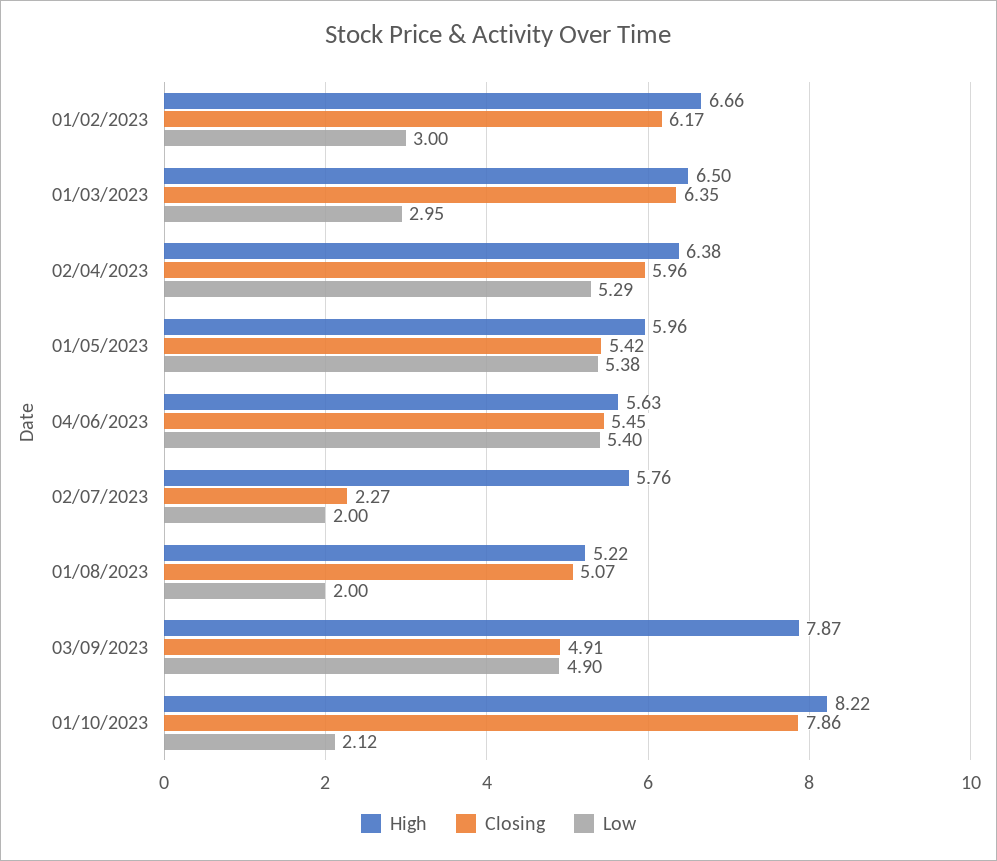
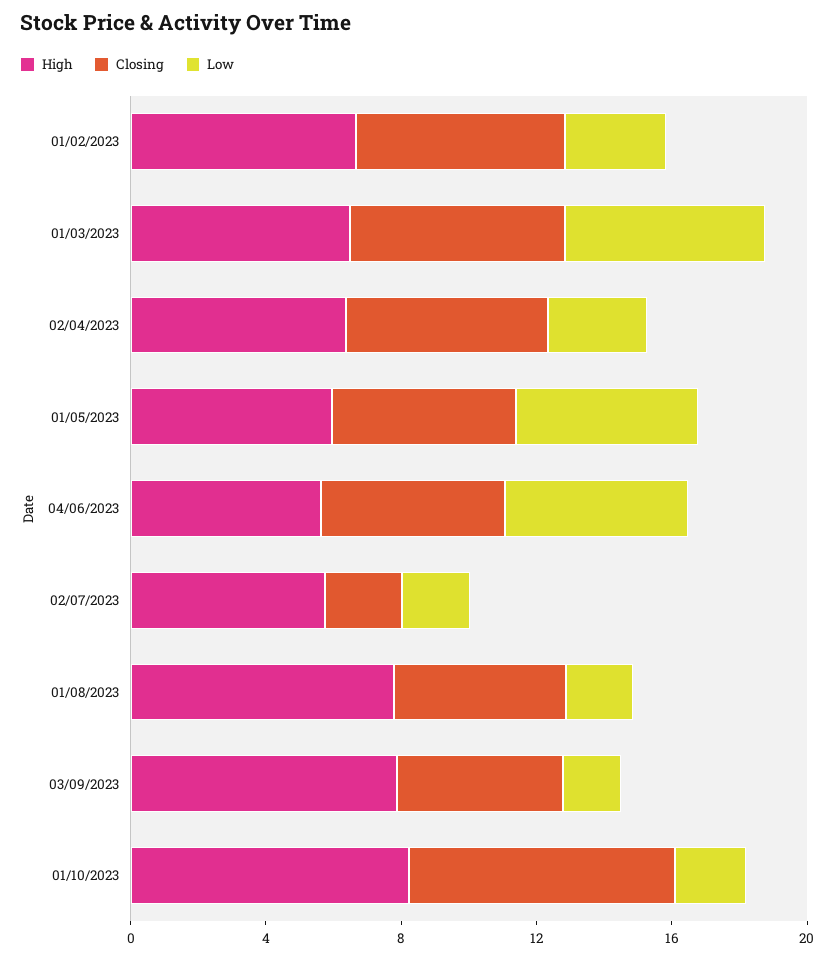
Low, 01/03/2023: 2.95 -> 6
Low, 02/04/2023: 5.29 -> 3
High, 01/08/2023: 5.22 -> 8
Low, 03/09/2023: 4.9 -> 2

